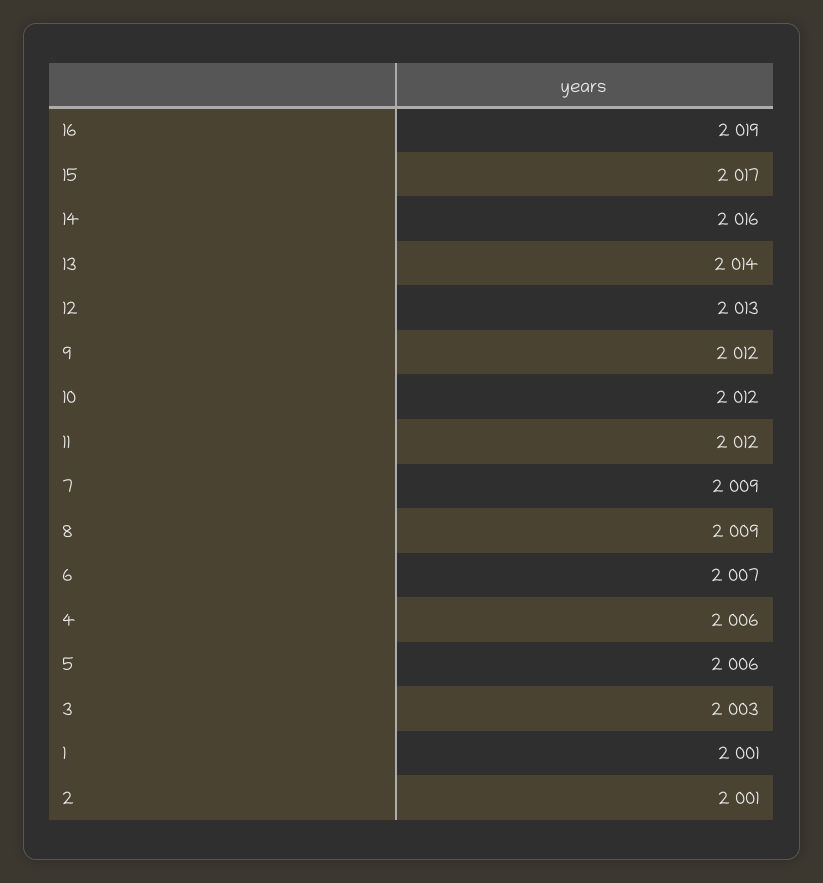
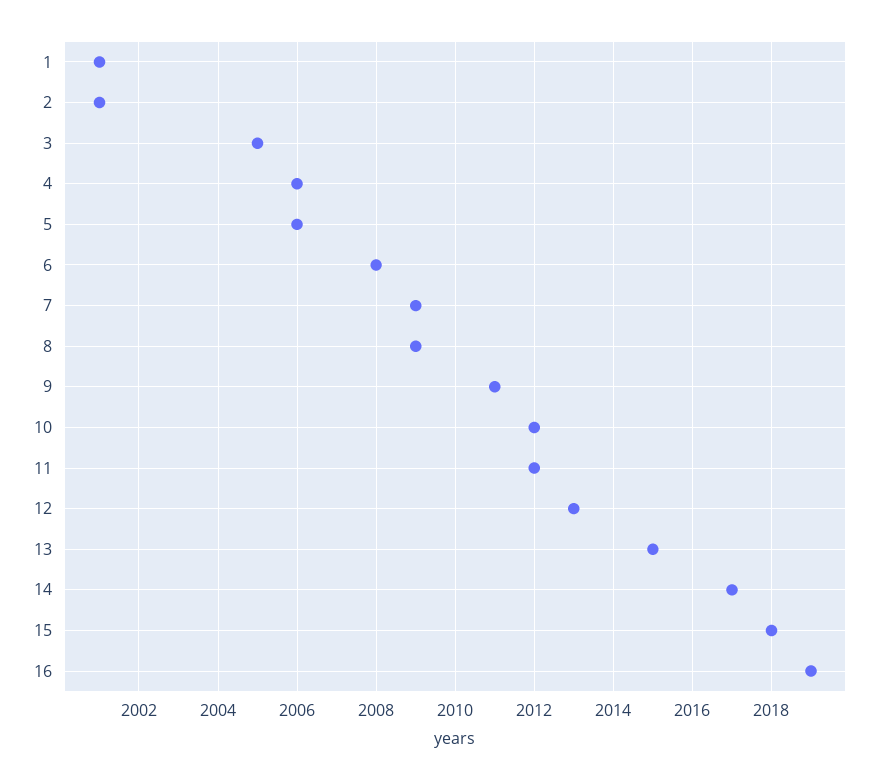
15: 2017 -> 2018
14: 2016 -> 2017
13: 2014 -> 2015
9: 2012 -> 2011
6: 2007 -> 2008
3: 2003 -> 2005

